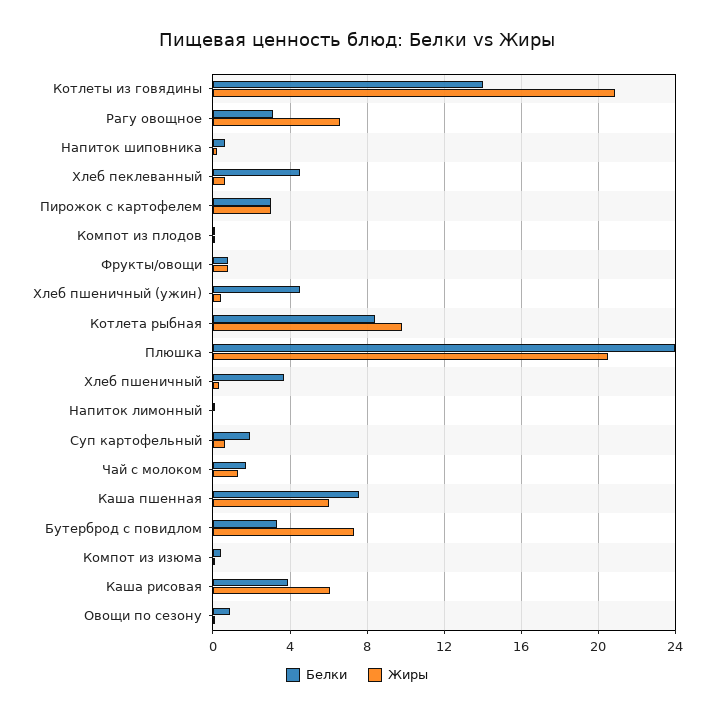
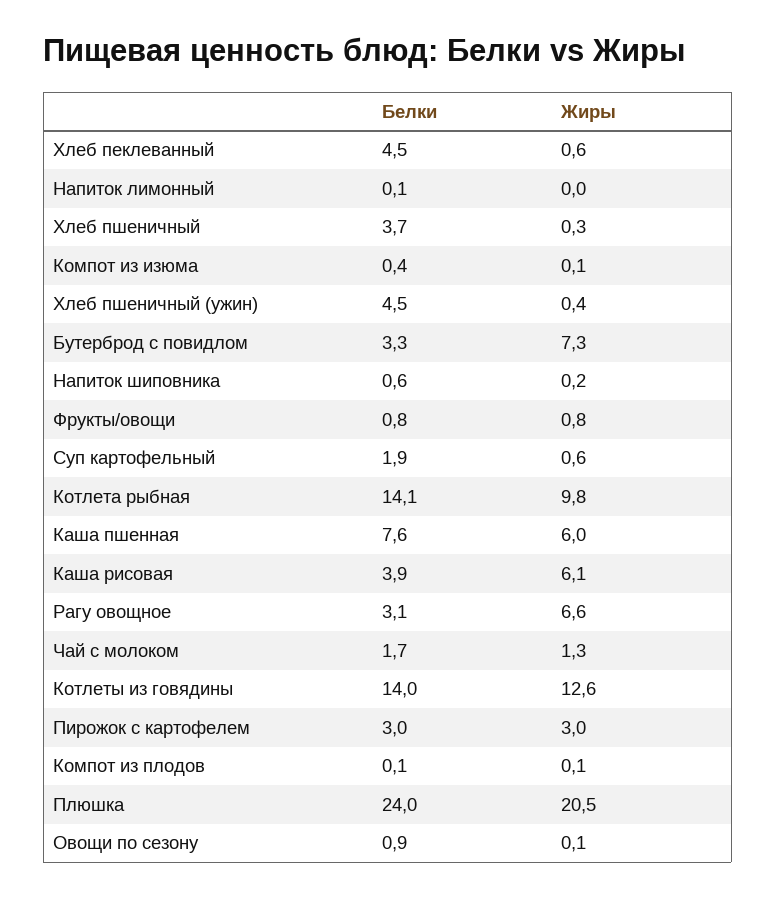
Жиры, Котлеты из говядины: 21 -> 12.6
Белки, Котлета рыбная: 8.5 -> 14.1

